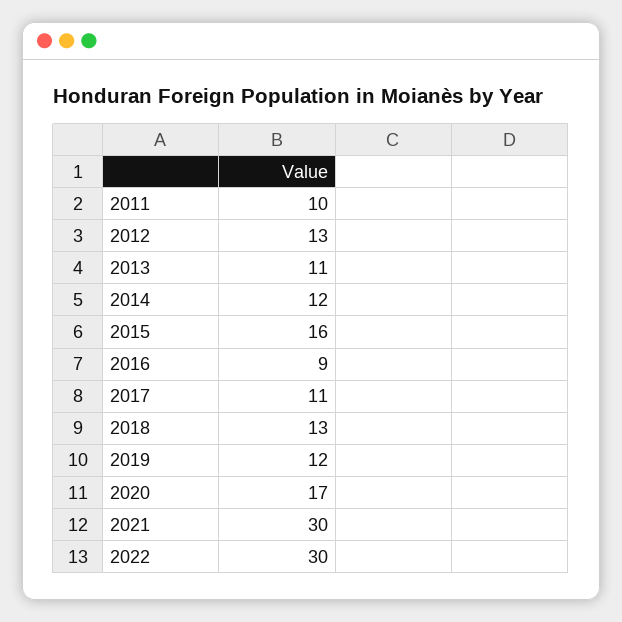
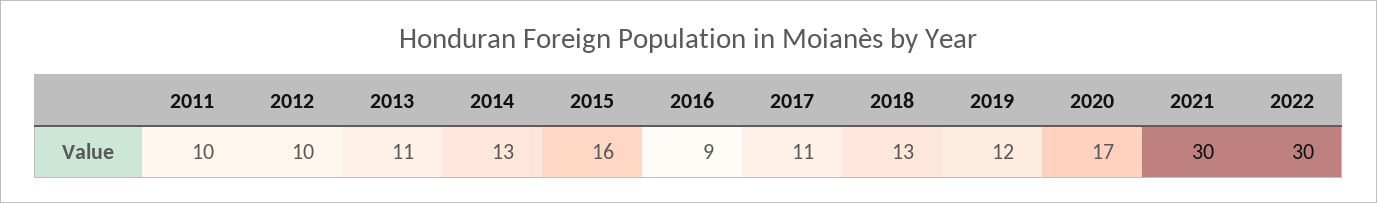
2012: 13 -> 10
2014: 12 -> 13

